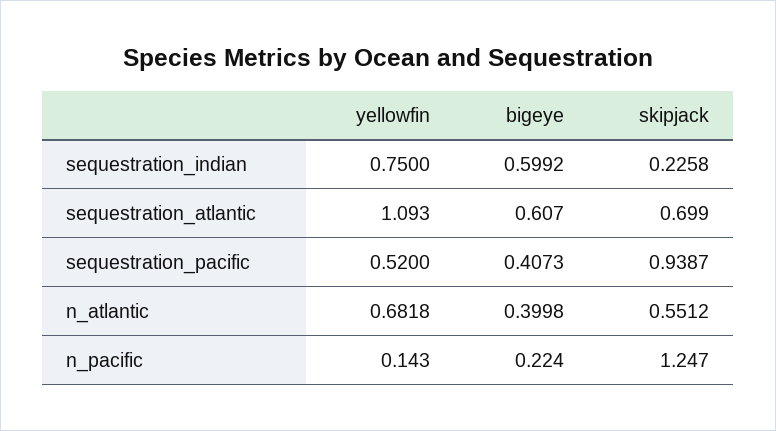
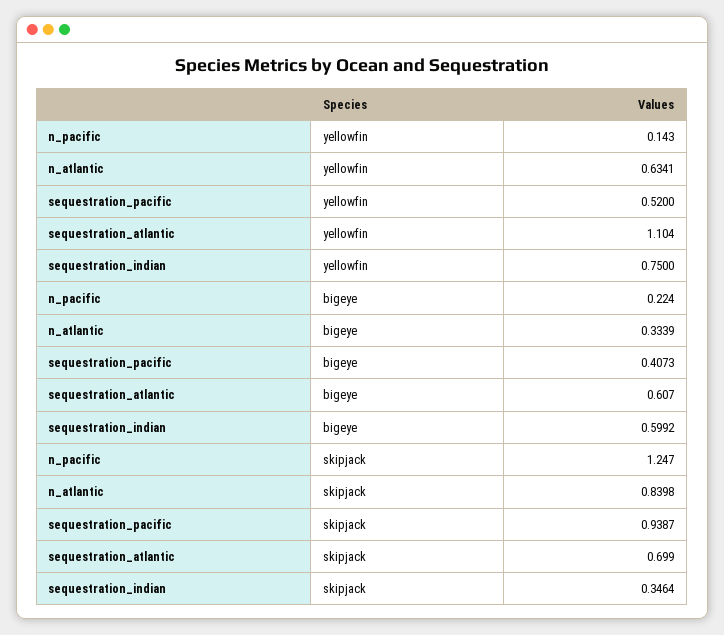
skipjack, sequestration_indian: 0.2258 -> 0.3464
yellowfin, sequestration_atlantic: 1.093 -> 1.104
yellowfin, n_atlantic: 0.6818 -> 0.6341
bigeye, n_atlantic: 0.3998 -> 0.3339
skipjack, n_atlantic: 0.5512 -> 0.8398

